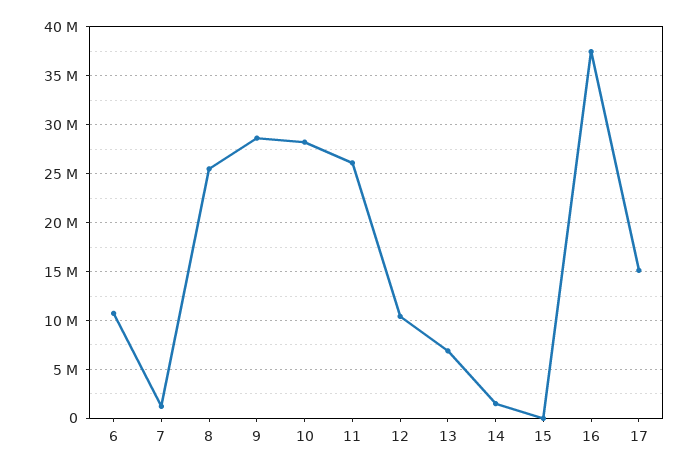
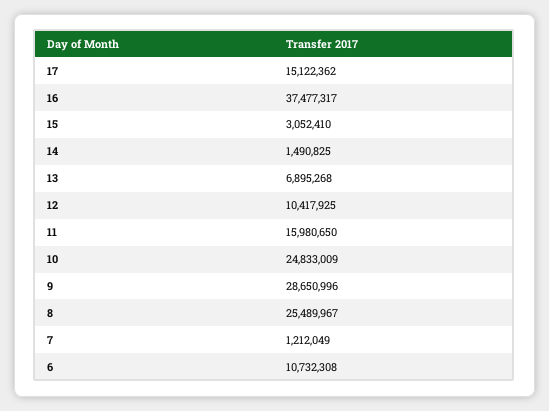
10: 28000000 -> 24833009
11: 26000000 -> 15980650
15: 0 -> 3052410

